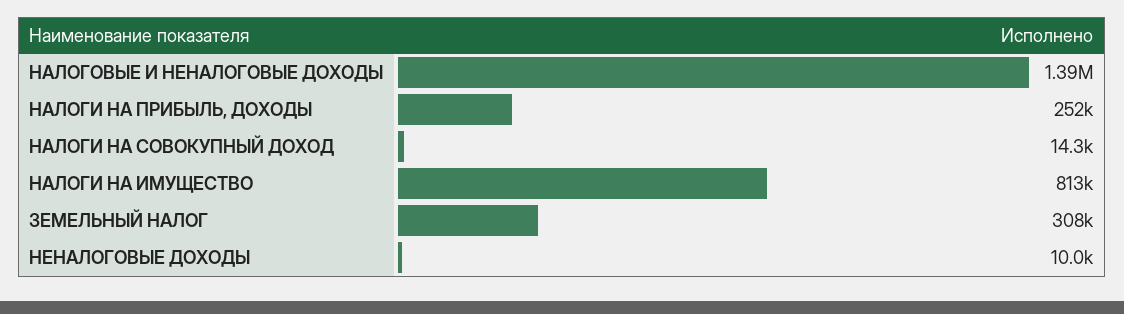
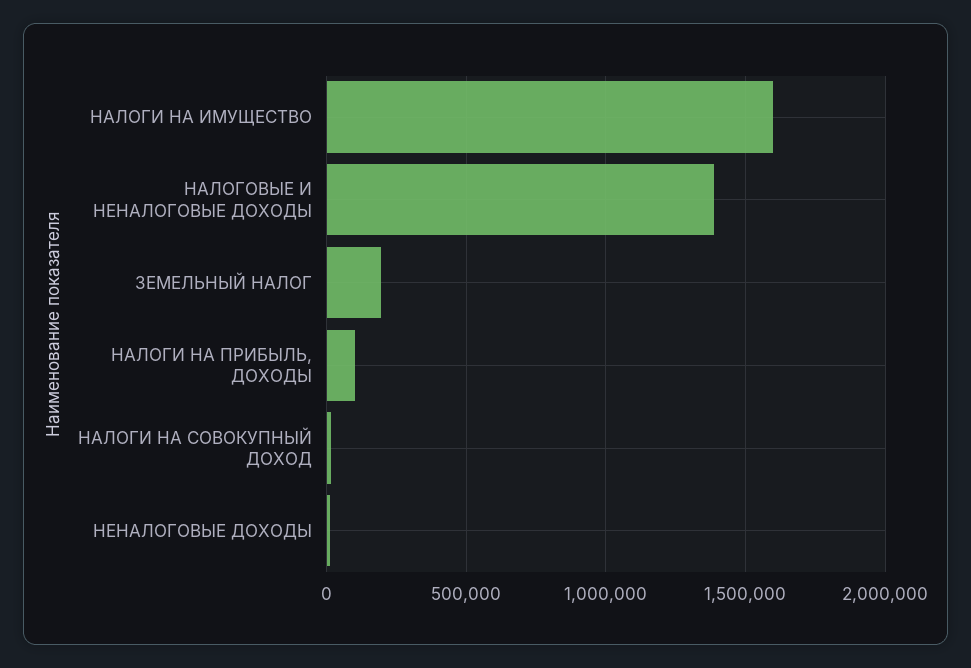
НАЛОГИ НА ПРИБЫЛЬ, ДОХОДЫ: 252000 -> 100000
НАЛОГИ НА ИМУЩЕСТВО: 813000 -> 1600000
ЗЕМЕЛЬНЫЙ НАЛОГ: 308000 -> 200000

